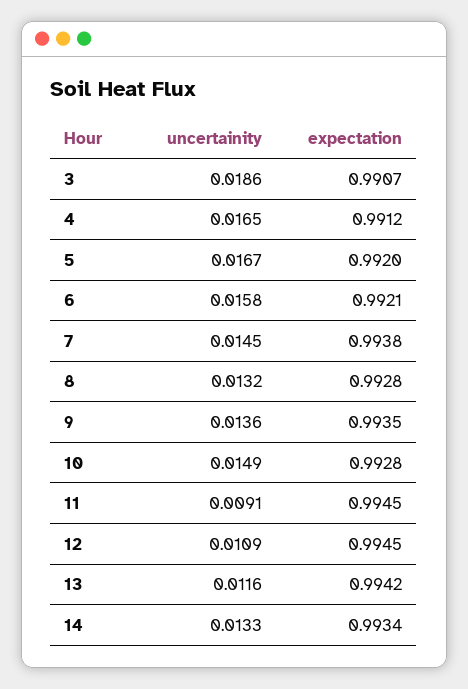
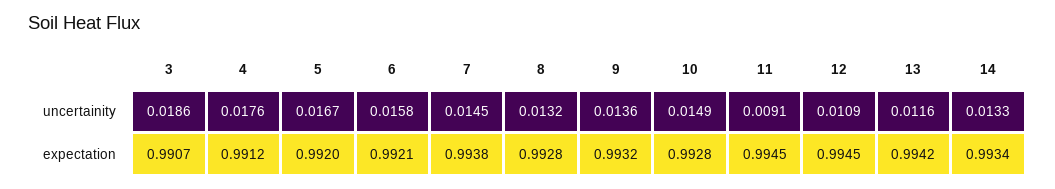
uncertainity, 4: 0.0165 -> 0.0176
expectation, 9: 0.9935 -> 0.9932

